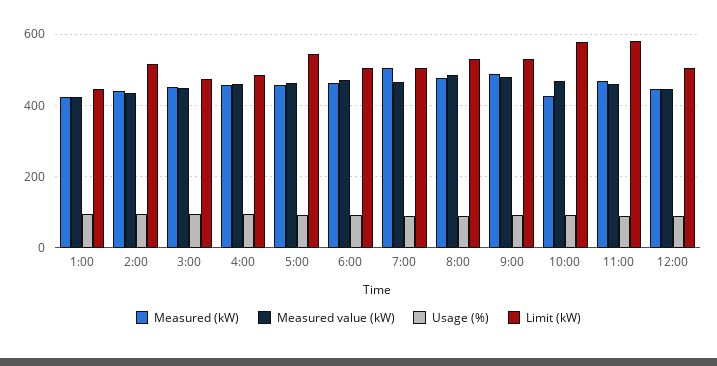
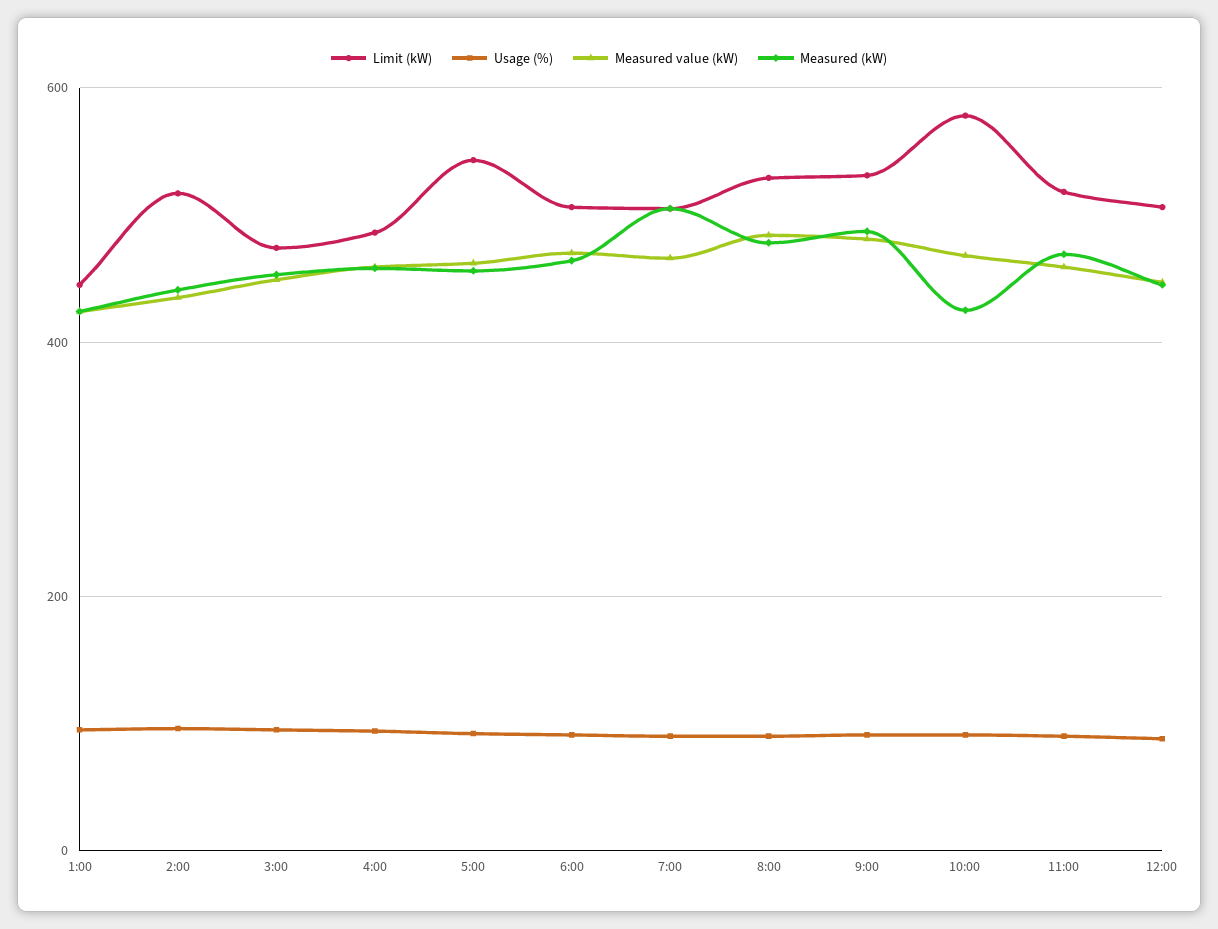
Limit (kW), 11:00: 580 -> 520

